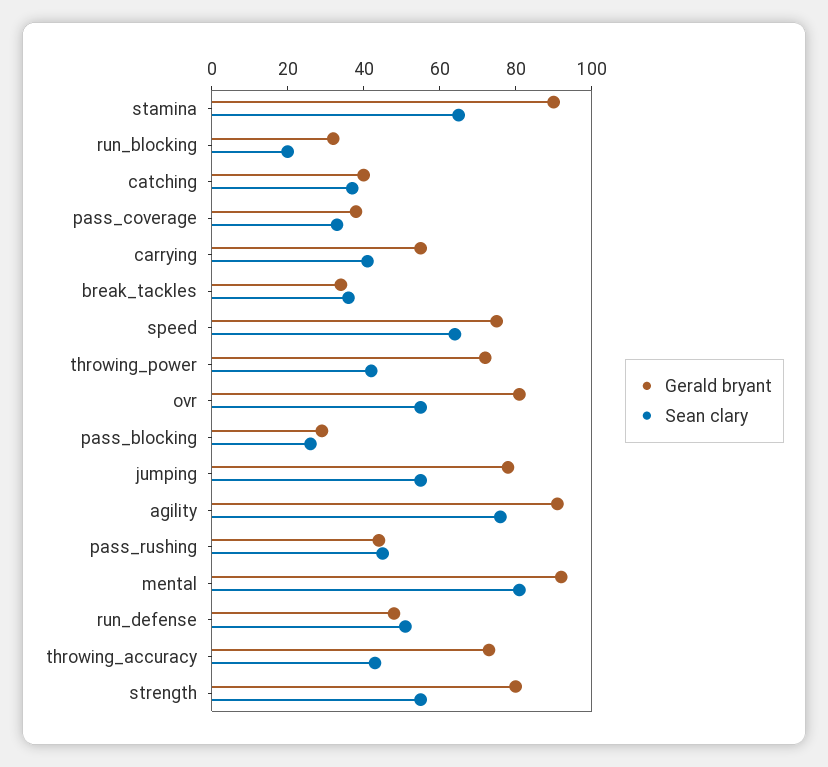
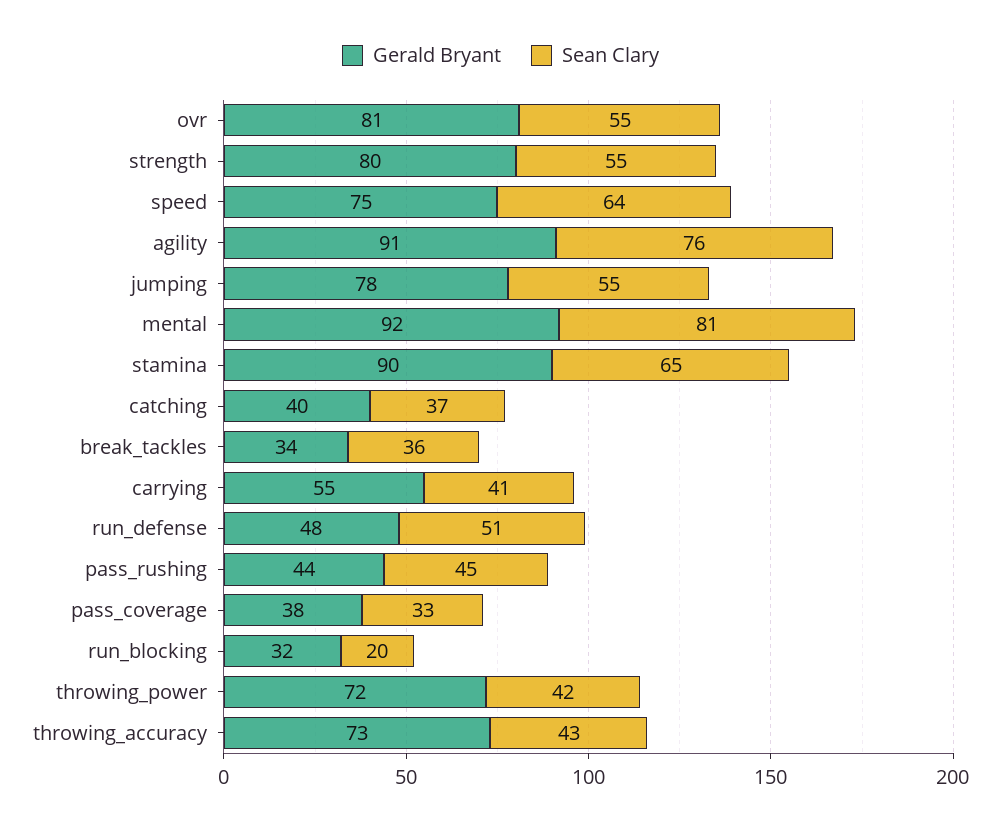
Gerald bryant, pass_blocking: 30 -> none
Sean clary, pass_blocking: 25 -> none

